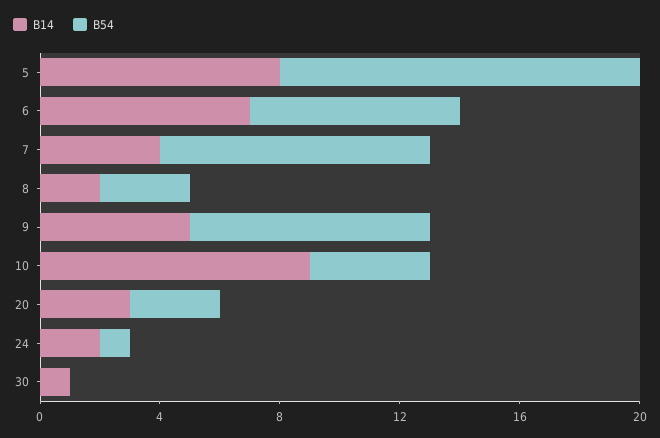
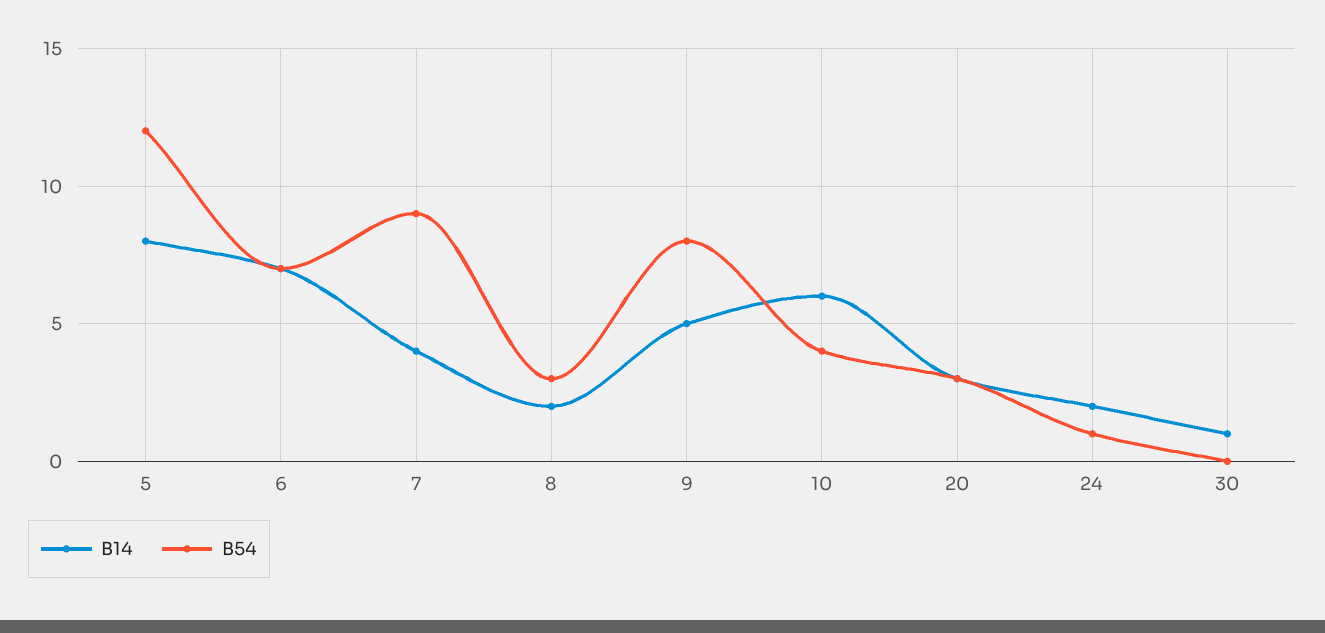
B14, 10: 9 -> 6

